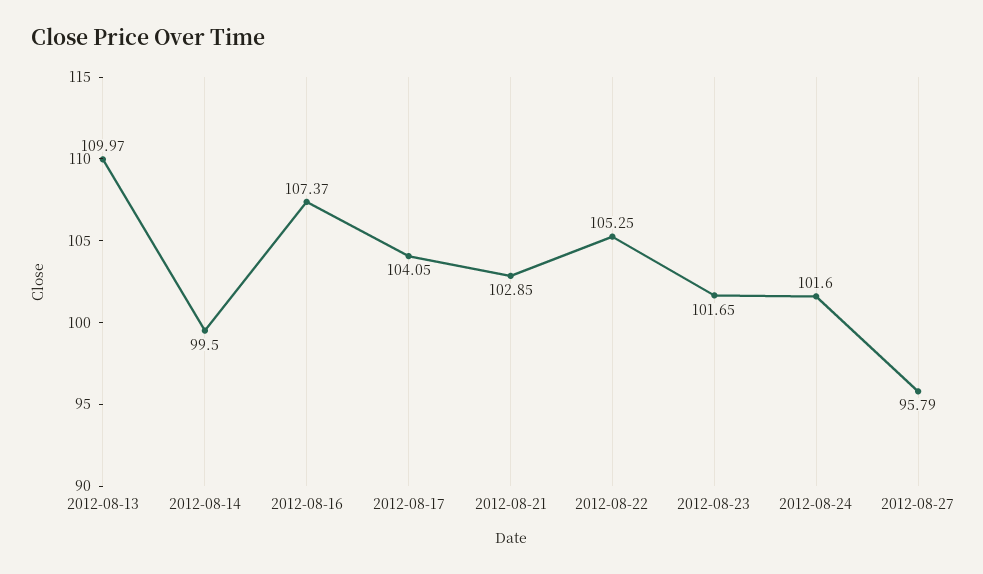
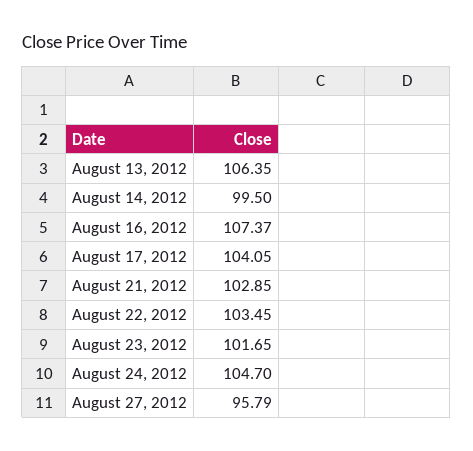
2012-08-13: 109.97 -> 106.35
2012-08-22: 105.25 -> 103.45
2012-08-24: 101.6 -> 104.7

